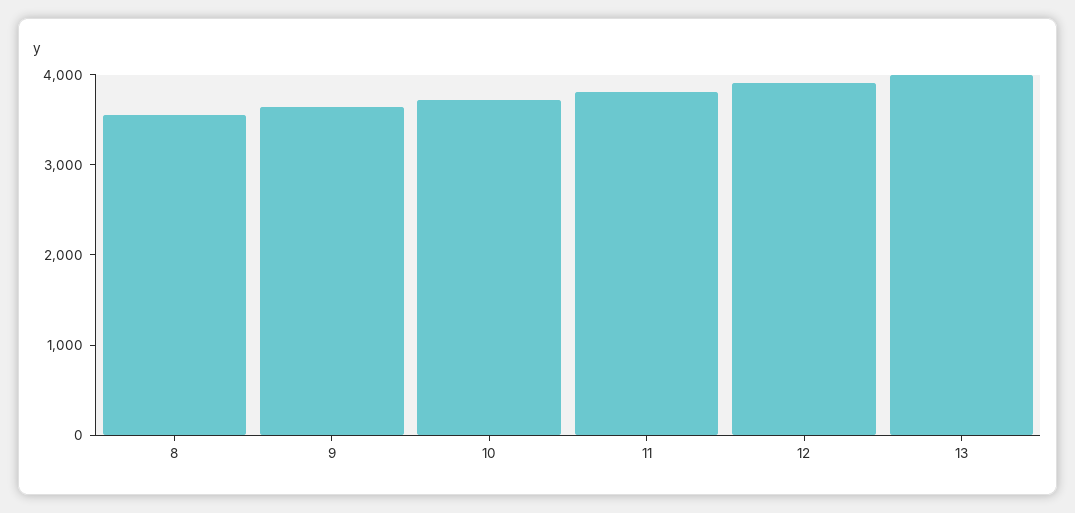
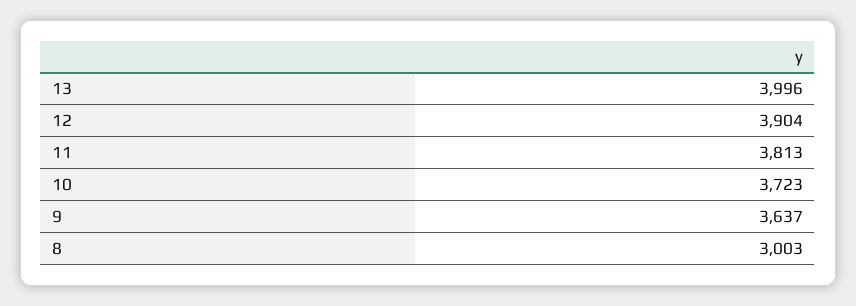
8: 3600 -> 3003

